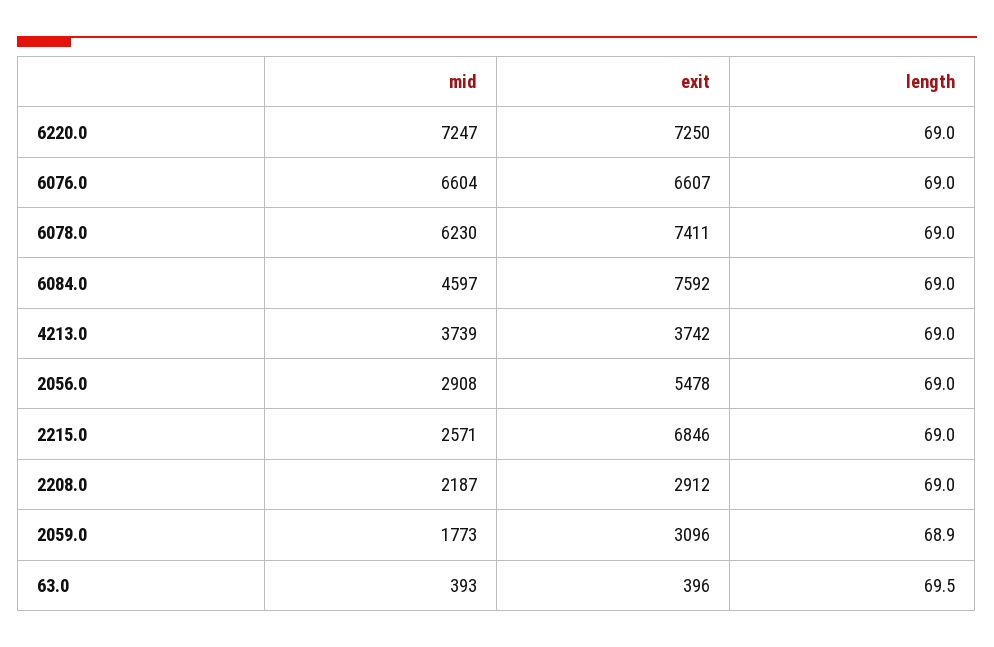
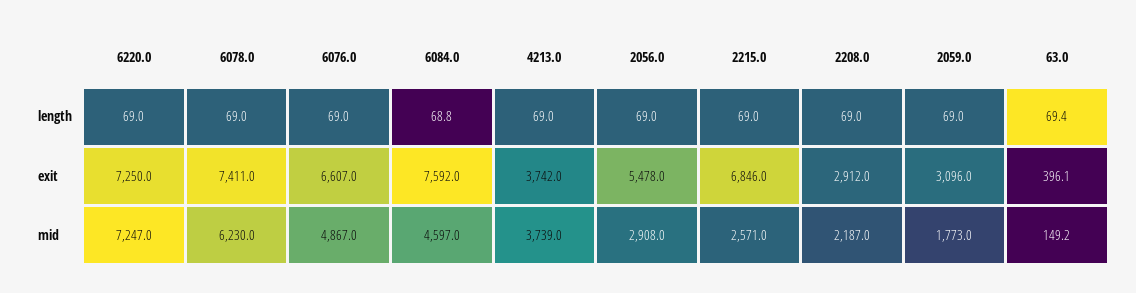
mid, 6076.0: 6604 -> 4867
length, 6084.0: 69 -> 68.8
length, 2059.0: 68.9 -> 69
mid, 63.0: 393 -> 149.2
length, 63.0: 69.5 -> 69.4

